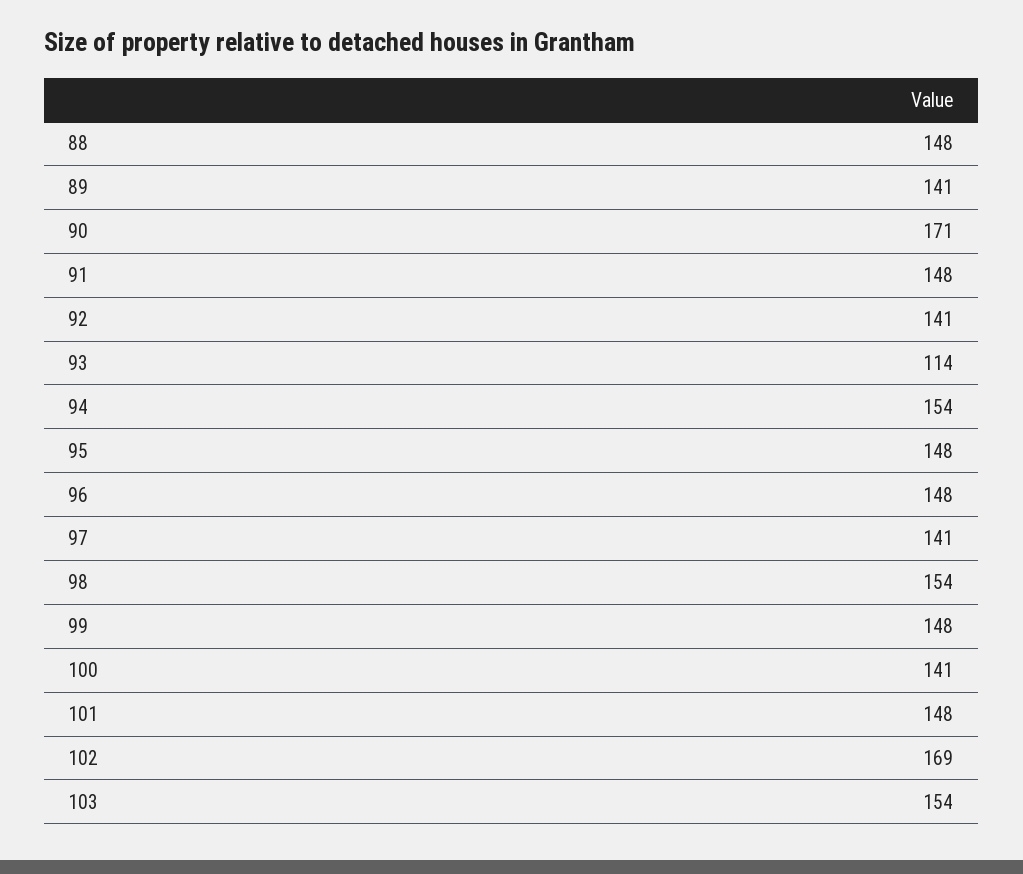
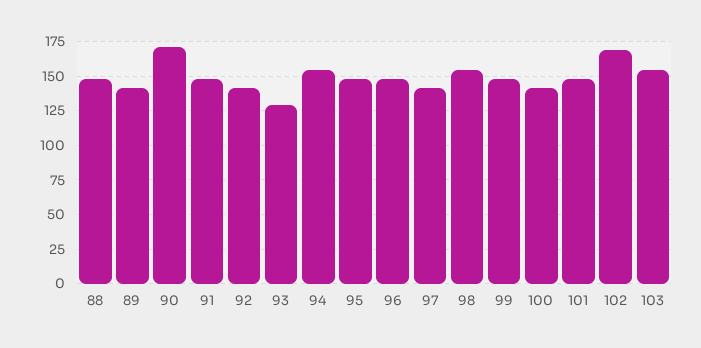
93: 114 -> 130

